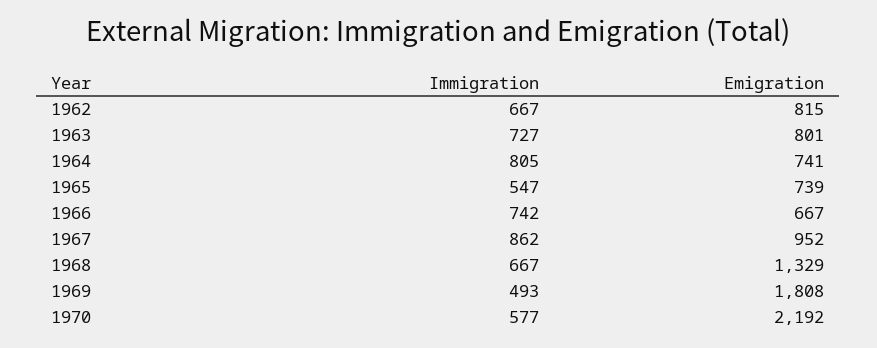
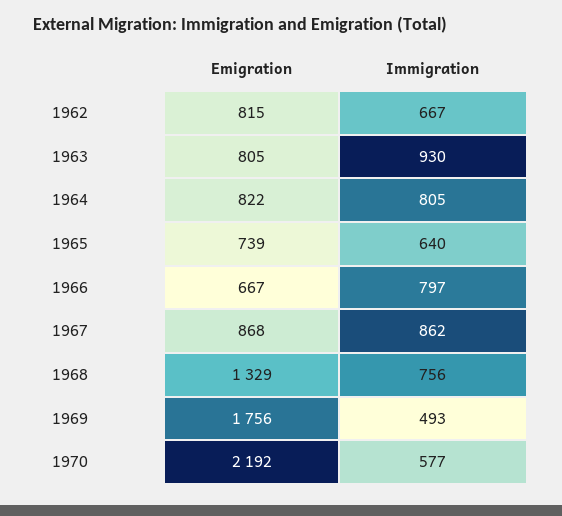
Immigration, 1963: 727 -> 930
Emigration, 1963: 801 -> 805
Emigration, 1964: 741 -> 822
Immigration, 1965: 547 -> 640
Immigration, 1966: 742 -> 797
Emigration, 1967: 952 -> 868
Immigration, 1968: 667 -> 756
Emigration, 1969: 1808 -> 1756

